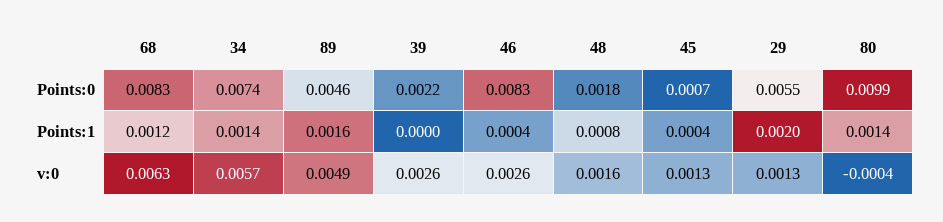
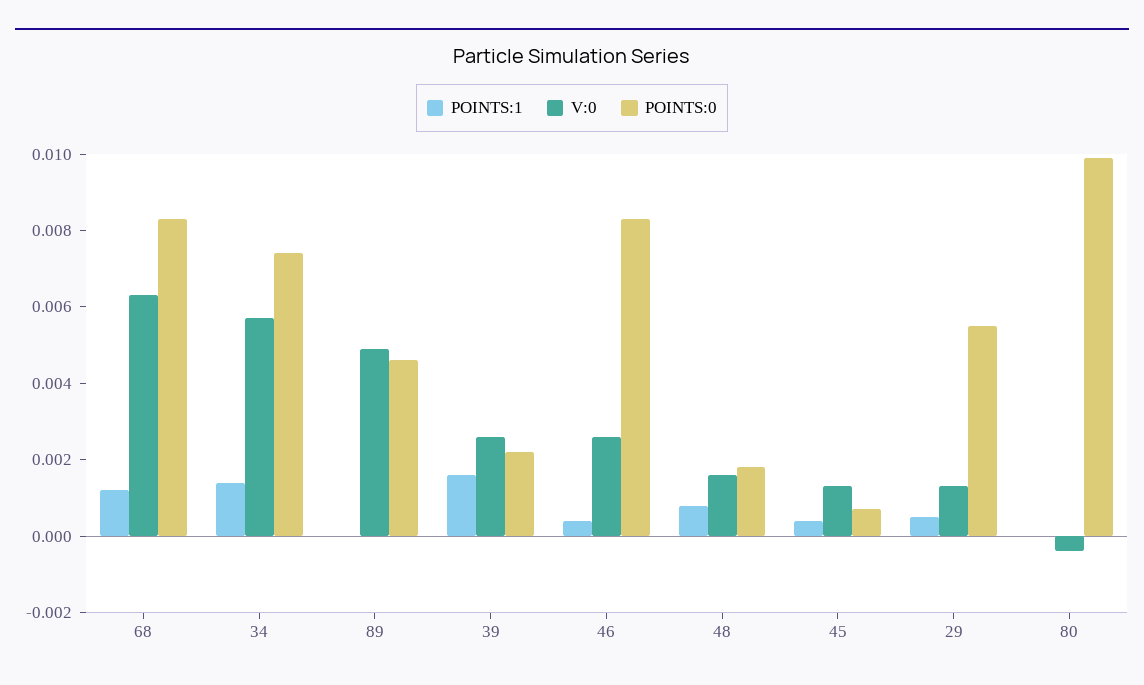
Points:1, 89: 0.0016 -> 0
Points:1, 39: 0 -> 0.0015
Points:1, 29: 0.002 -> 0.0005
Points:1, 80: 0.0014 -> 0

